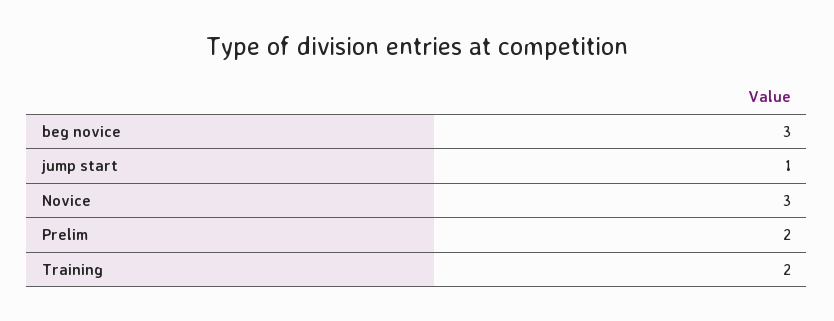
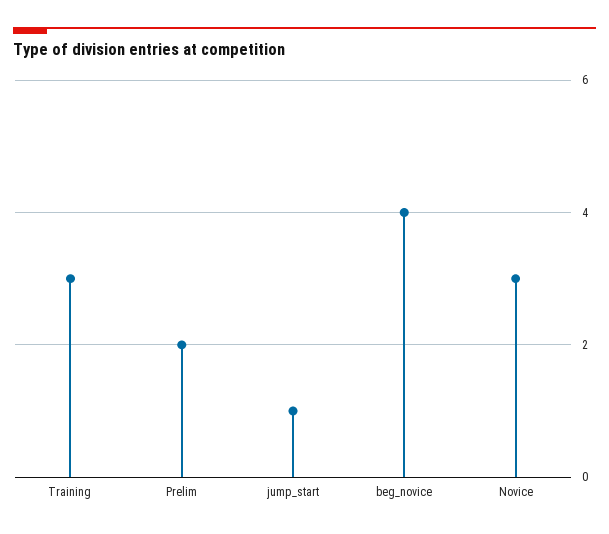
beg novice: 3 -> 4
Training: 2 -> 3

